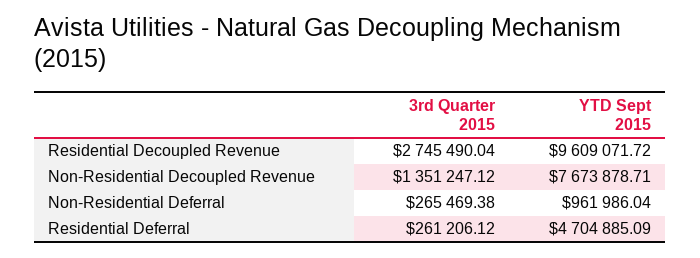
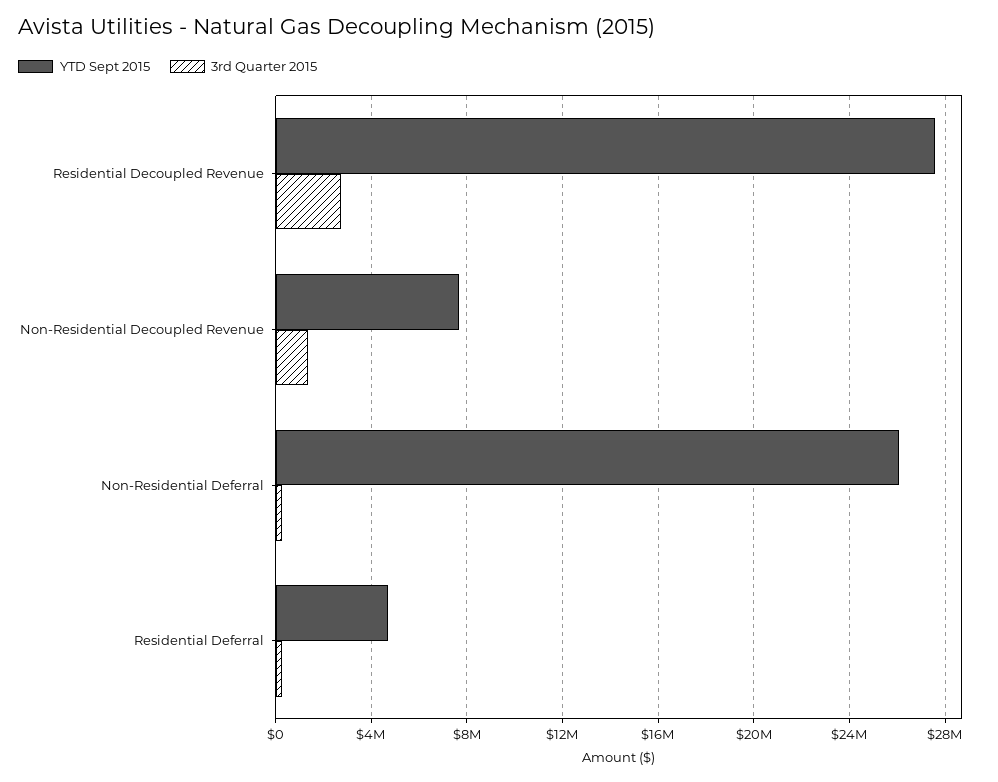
YTD Sept 2015, Residential Decoupled Revenue: 9609071.72 -> 27500000
YTD Sept 2015, Non-Residential Deferral: 961986.04 -> 26000000

